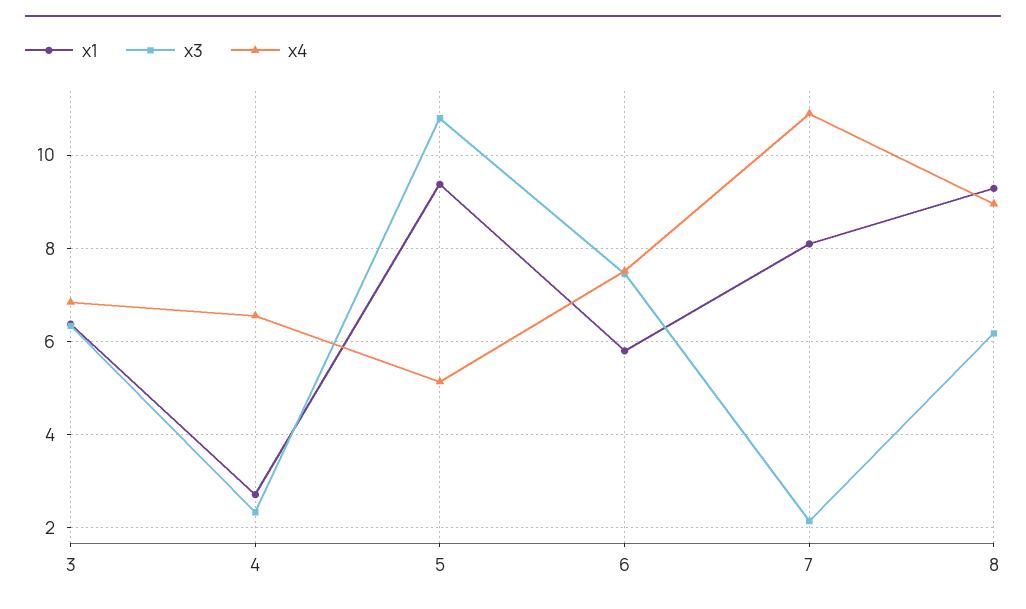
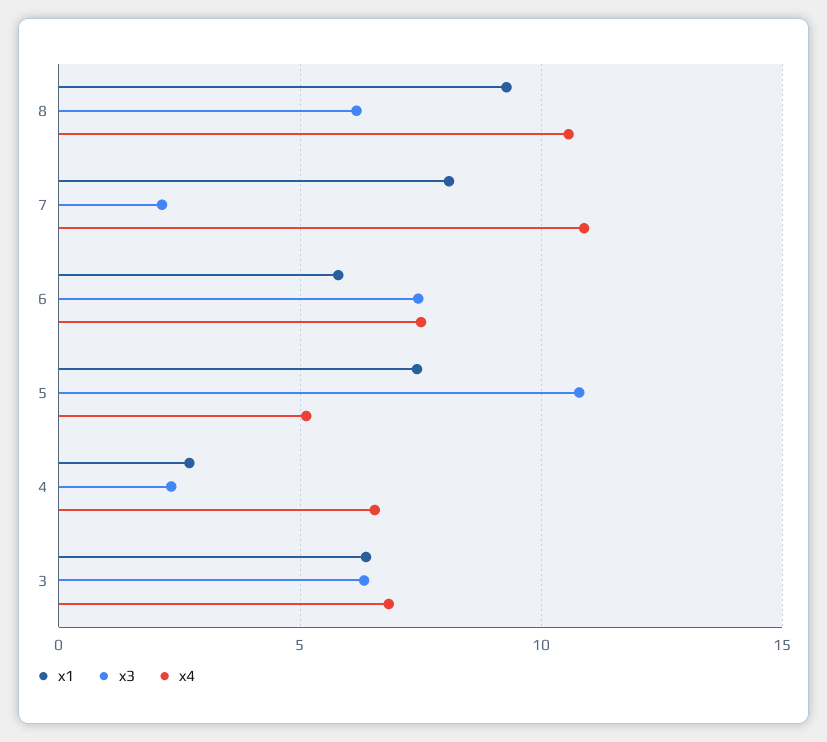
x1, 5: 9.4 -> 7.5
x4, 8: 9 -> 10.5

